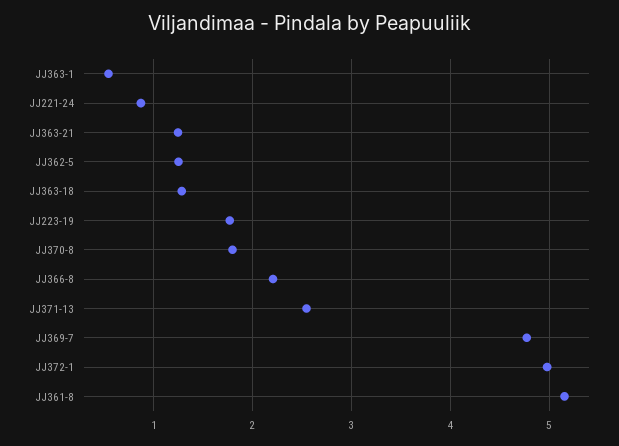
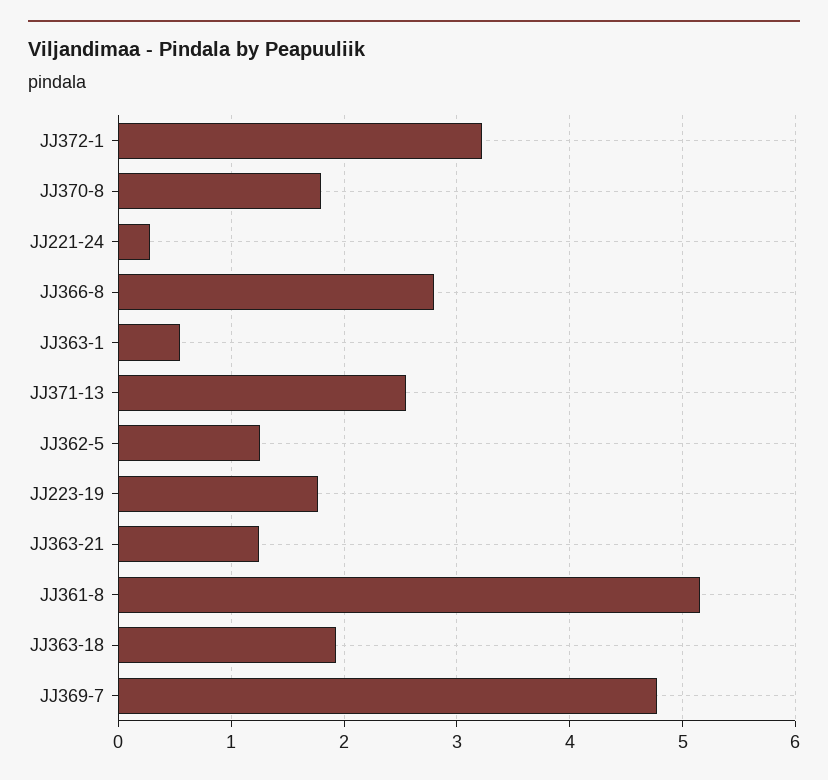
JJ221-24: 0.9 -> 0.3
JJ363-18: 1.3 -> 1.9
JJ366-8: 2.2 -> 2.8
JJ372-1: 5 -> 3.2

